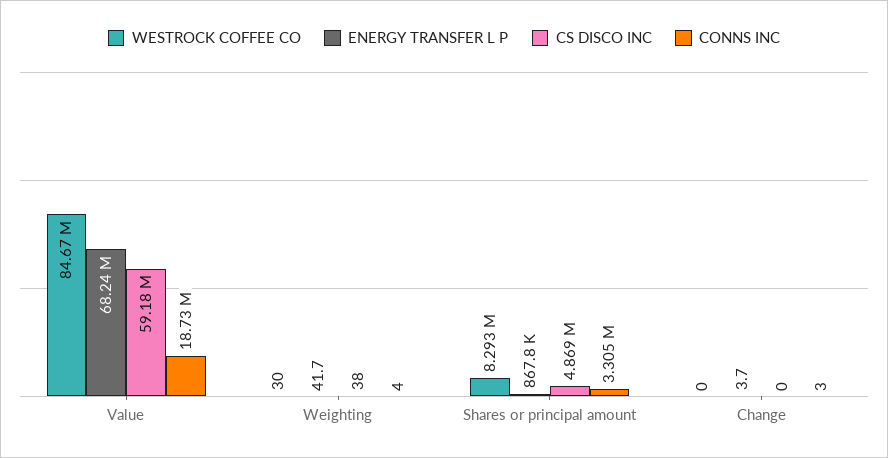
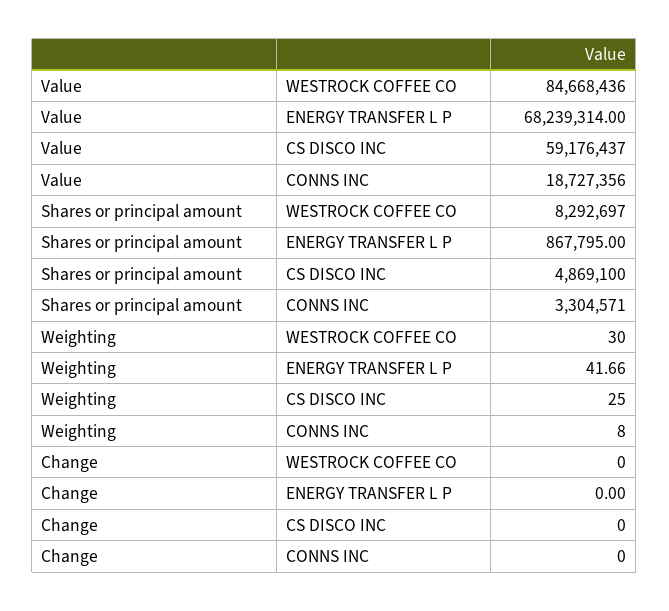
CS DISCO INC, Weighting: 38 -> 25
CONNS INC, Weighting: 4 -> 8
ENERGY TRANSFER L P, Change: 3.7 -> 0
CONNS INC, Change: 3 -> 0

